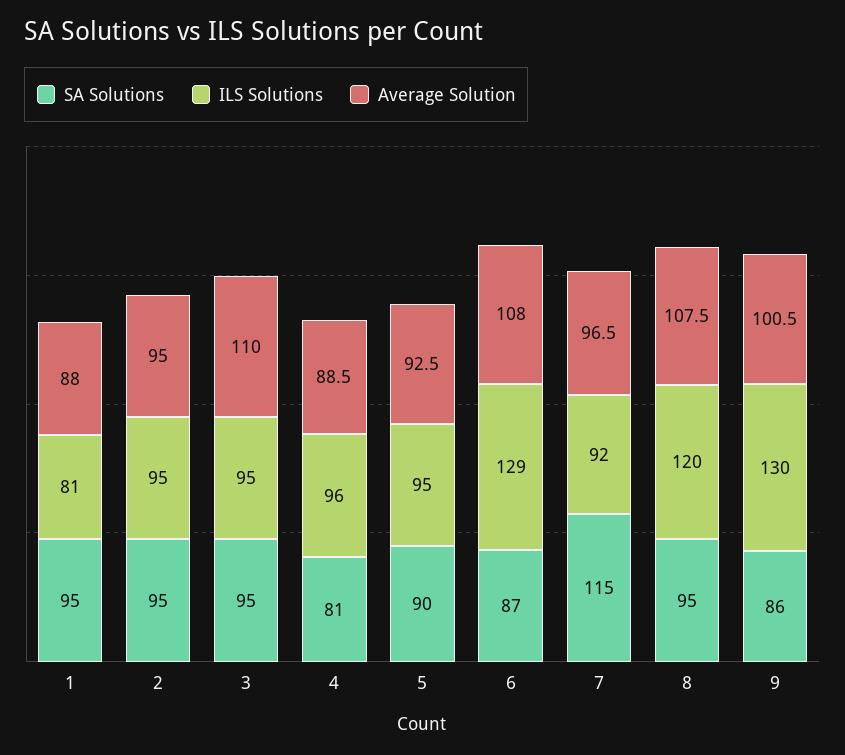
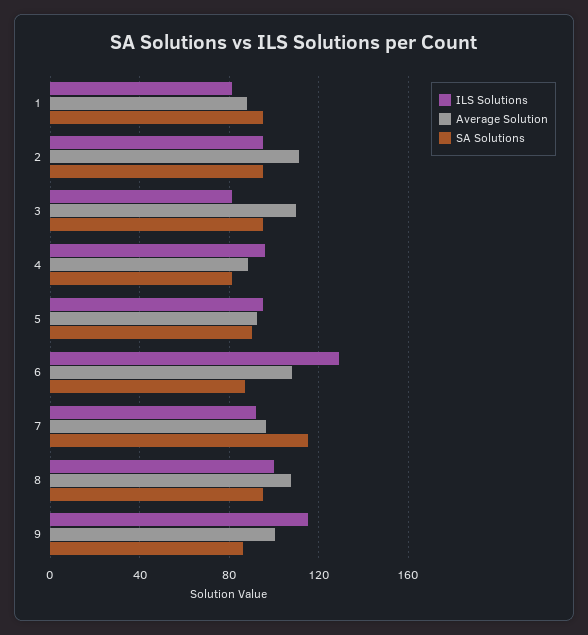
Average Solution, 2: 95 -> 110
ILS Solutions, 3: 95 -> 80
ILS Solutions, 8: 120 -> 100
ILS Solutions, 9: 130 -> 115

